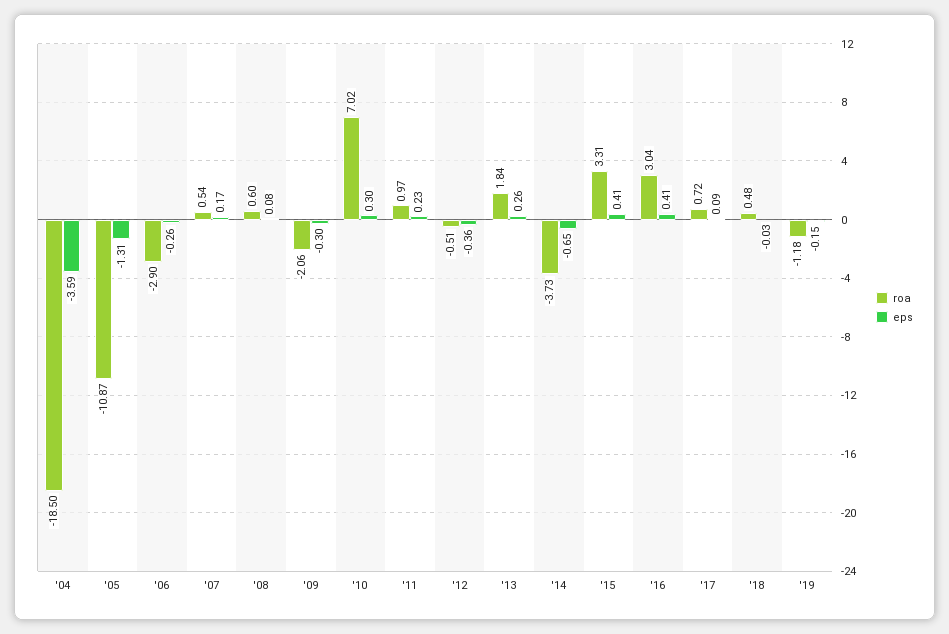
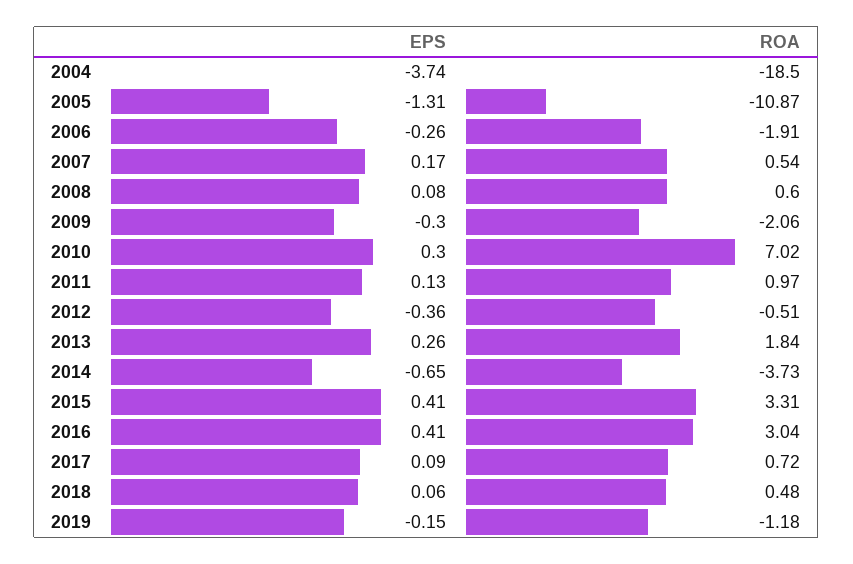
eps, '04: -3.59 -> -3.74
roa, '06: -2.9 -> -1.91
eps, '11: 0.23 -> 0.13
eps, '18: -0.03 -> 0.06

